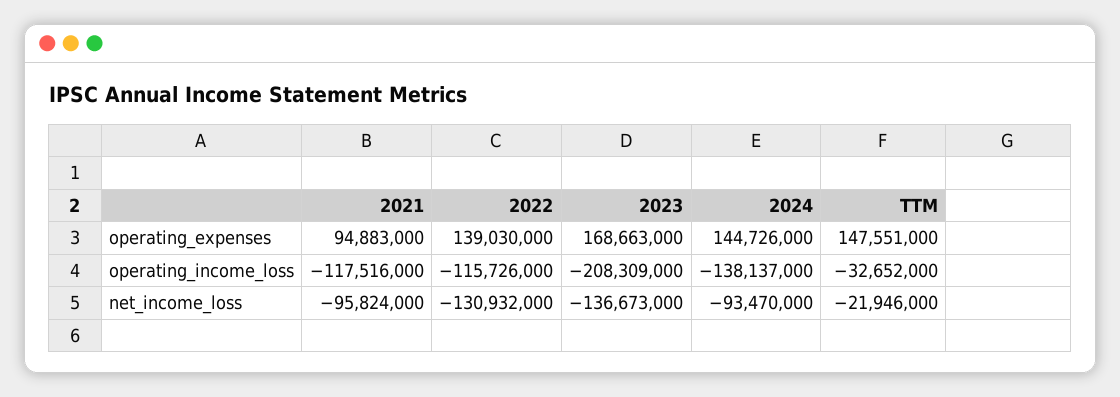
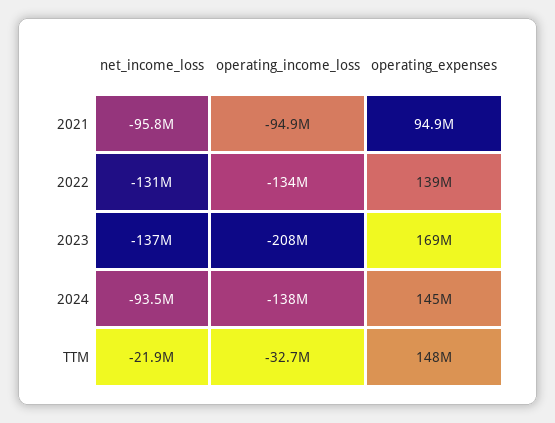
2021, operating_income_loss: -117516000 -> -94900000
2022, operating_income_loss: -115726000 -> -134000000

